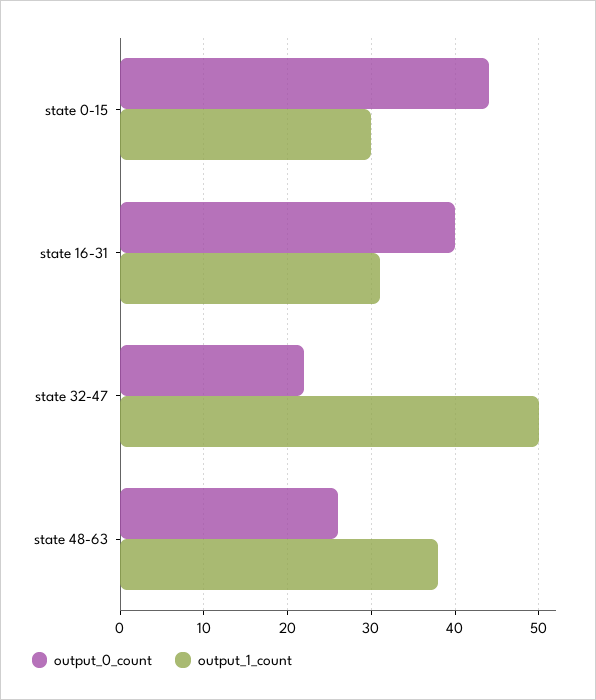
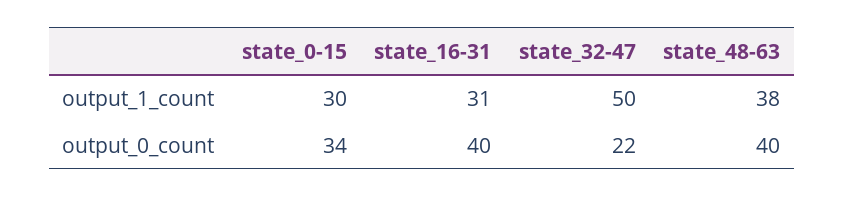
output_0_count, state 0-15: 44 -> 34
output_0_count, state 48-63: 26 -> 40

